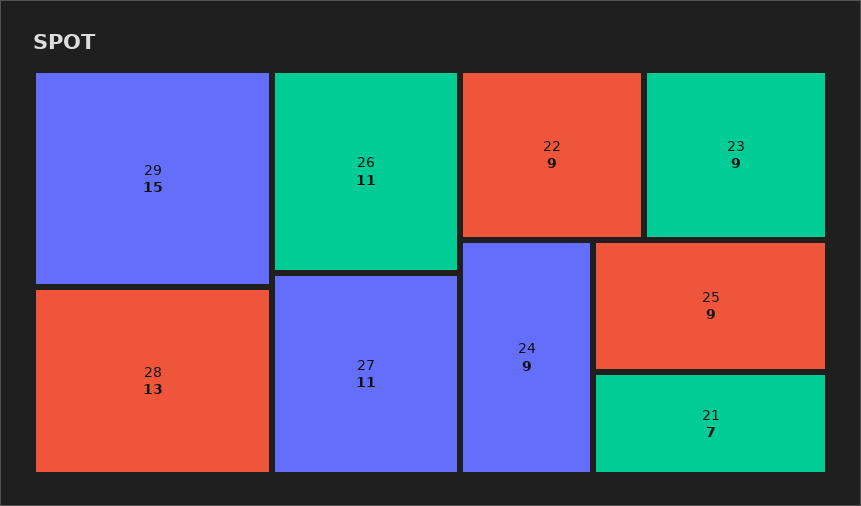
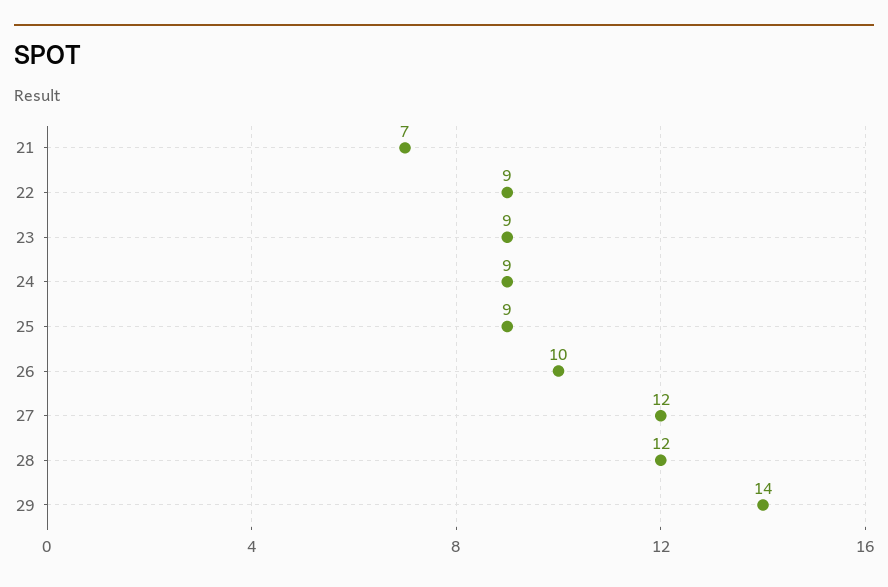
29: 15 -> 14
28: 13 -> 12
26: 11 -> 10
27: 11 -> 12

